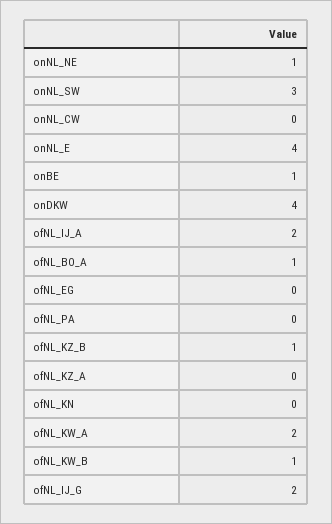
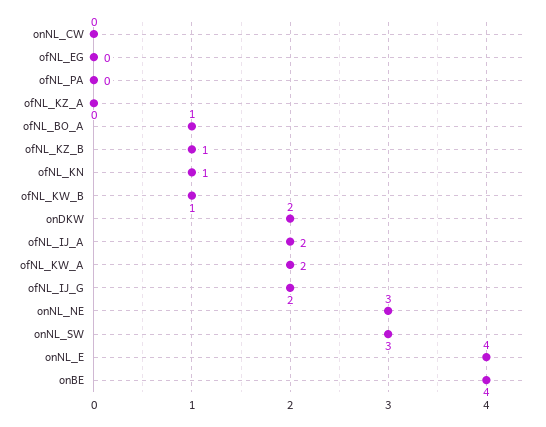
onNL_NE: 1 -> 3
onBE: 1 -> 4
onDKW: 4 -> 2
ofNL_KN: 0 -> 1

